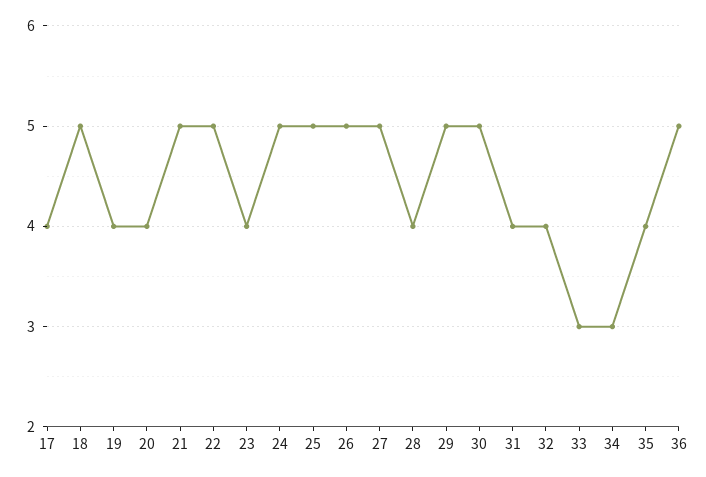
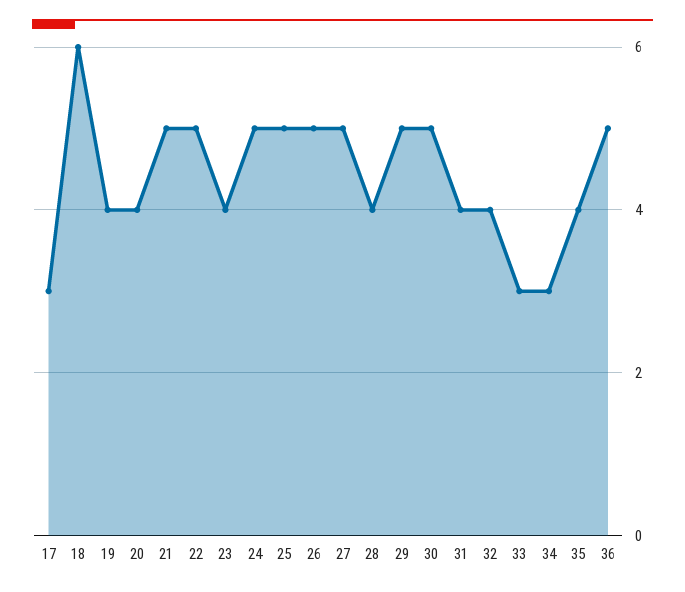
17: 4 -> 3
18: 5 -> 6

